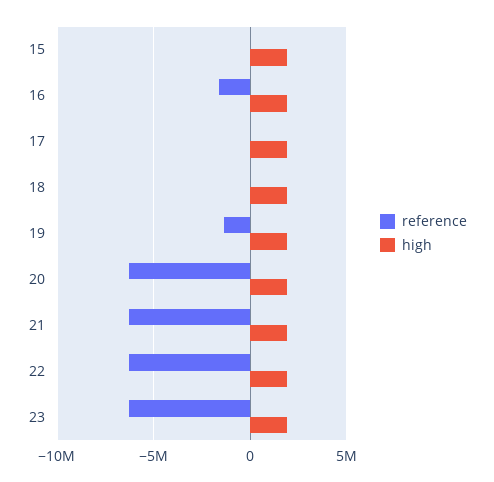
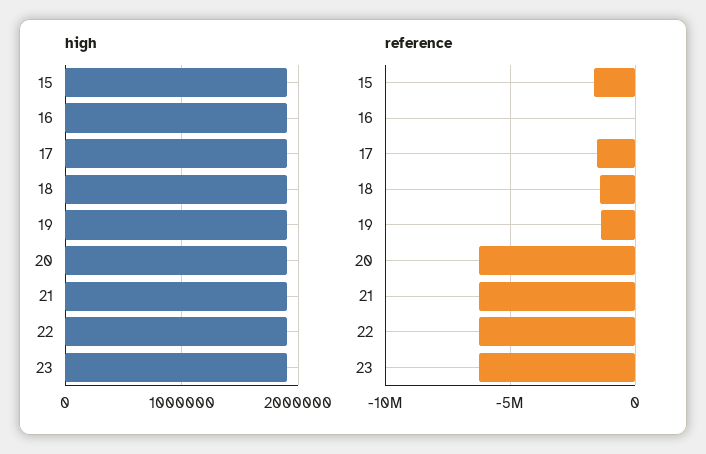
reference, 15: 0 -> -1500000
reference, 16: -1500000 -> 0
reference, 17: 0 -> -1500000
reference, 18: 0 -> -1500000

